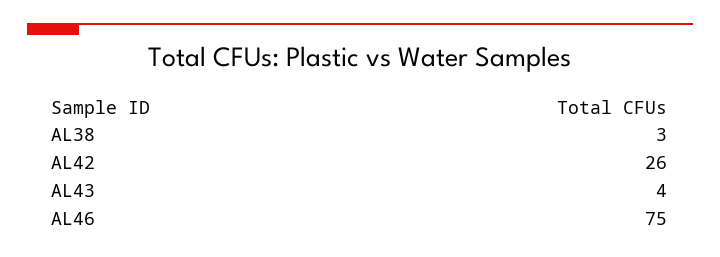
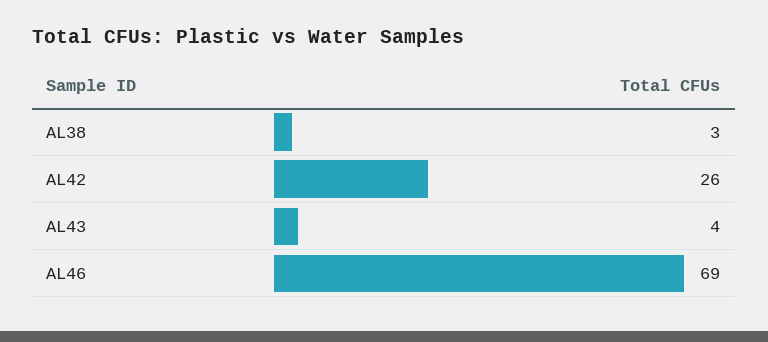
AL46: 75 -> 69

